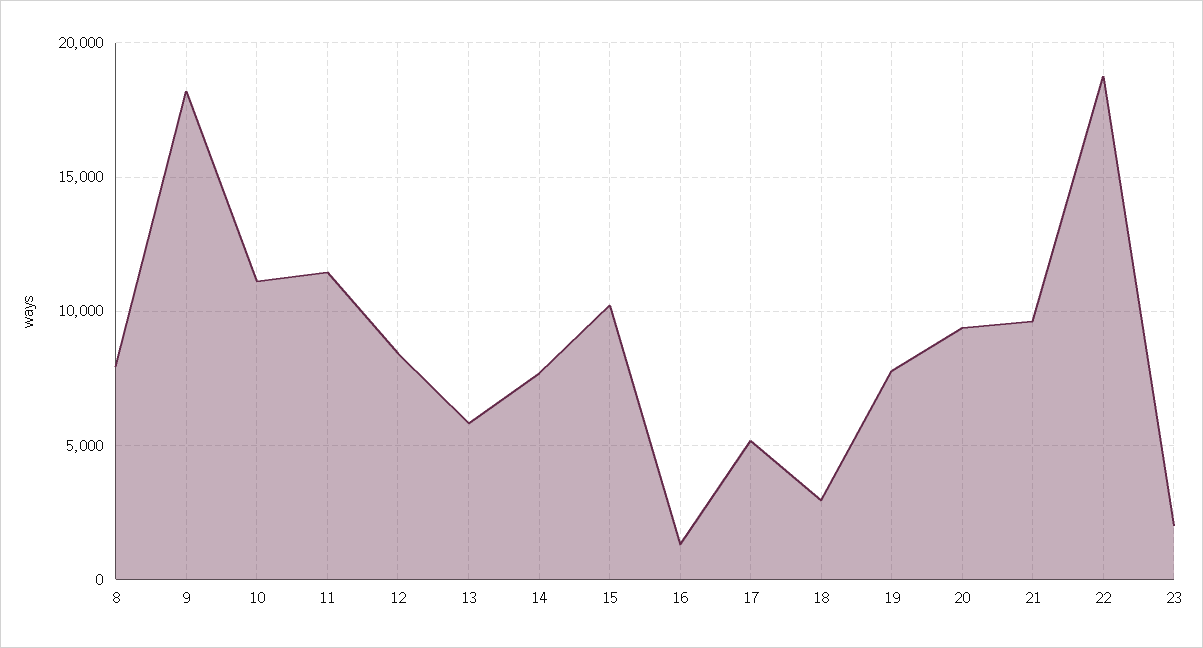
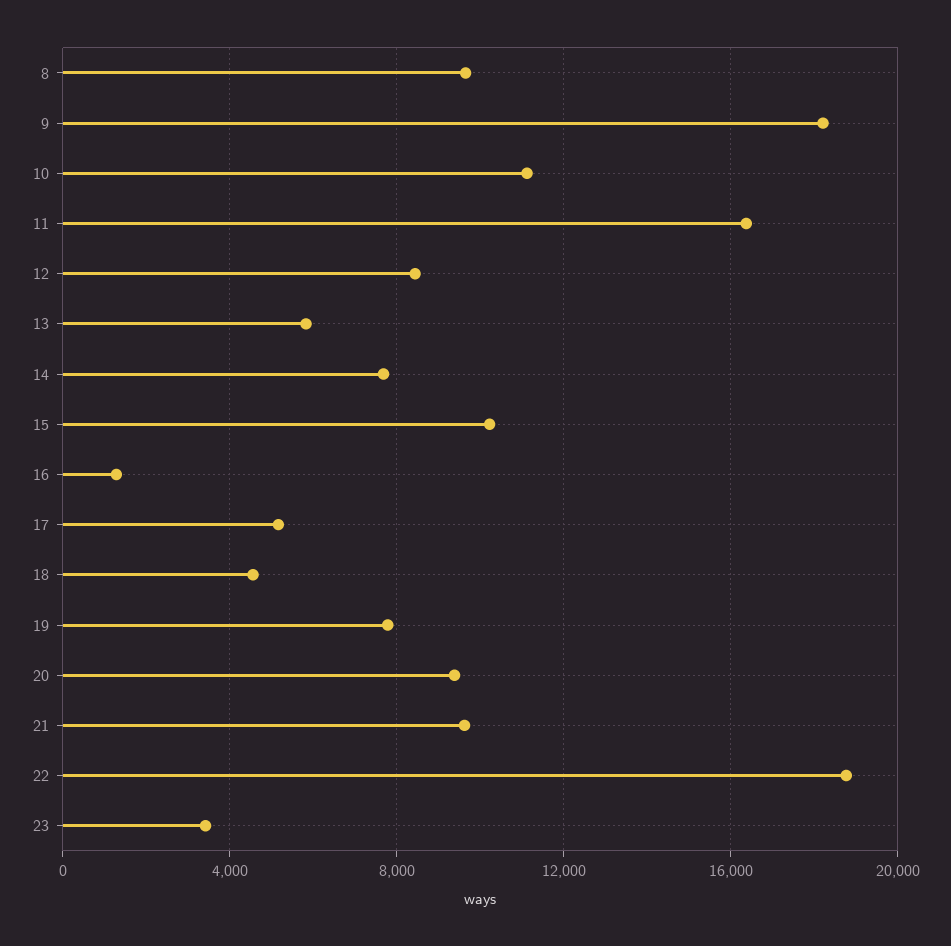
8: 8000 -> 9500
11: 11500 -> 16500
18: 3000 -> 4500
23: 2000 -> 3500

